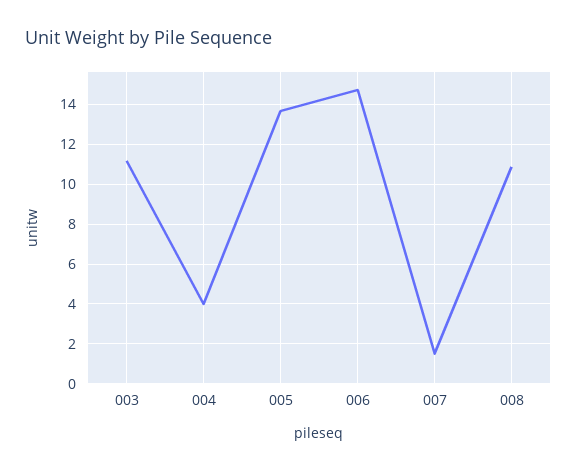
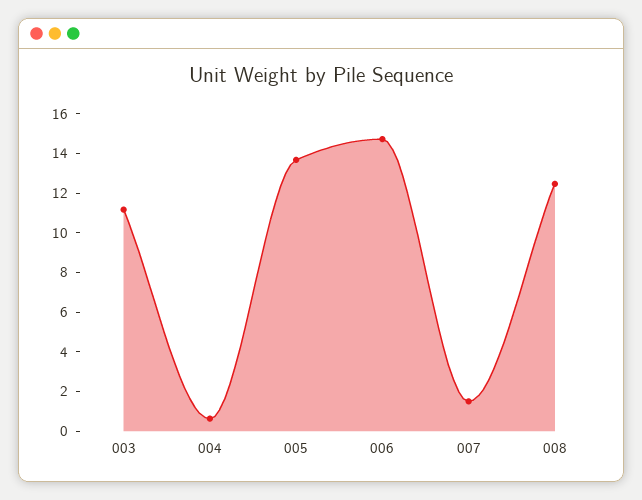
004: 4 -> 0.5
008: 11 -> 12.5

